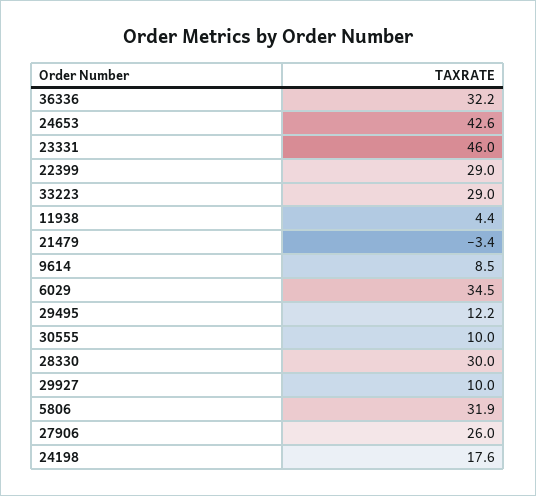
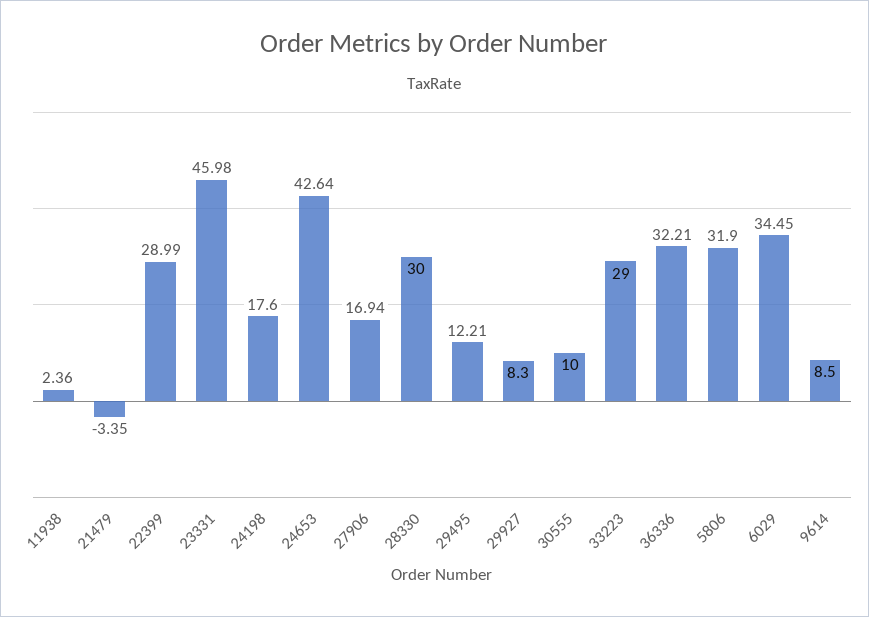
11938: 4.4 -> 2.36
29927: 10 -> 8.3
27906: 26 -> 16.94

